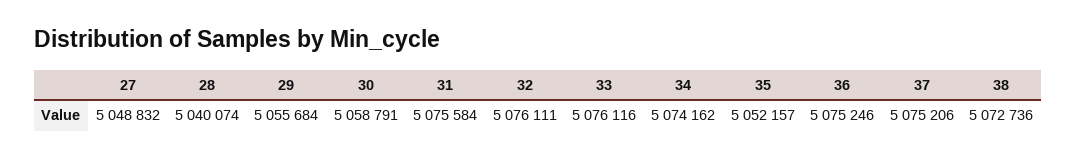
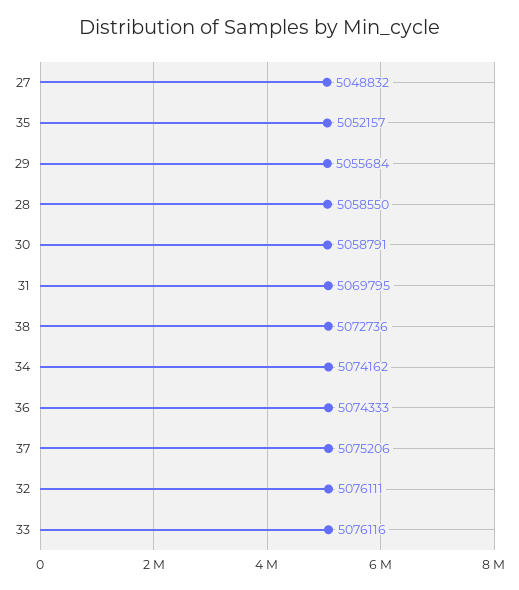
28: 5040074 -> 5058550
31: 5075584 -> 5069795
36: 5075246 -> 5074333

